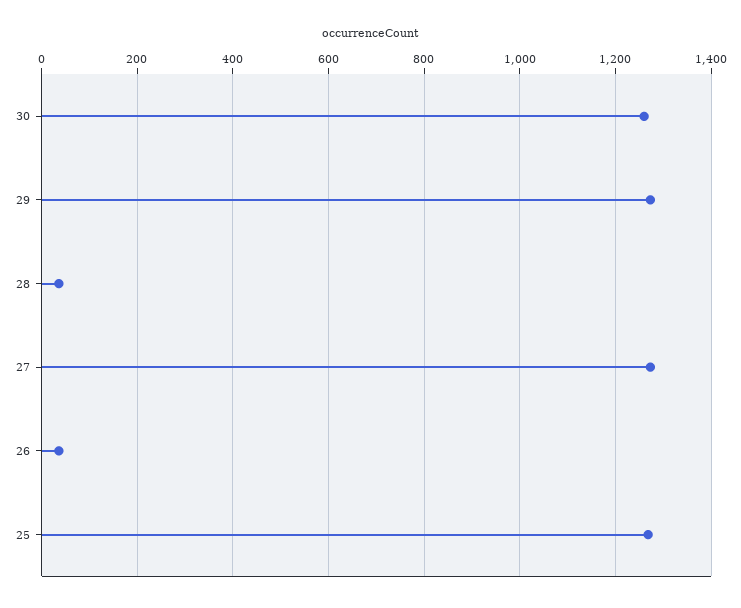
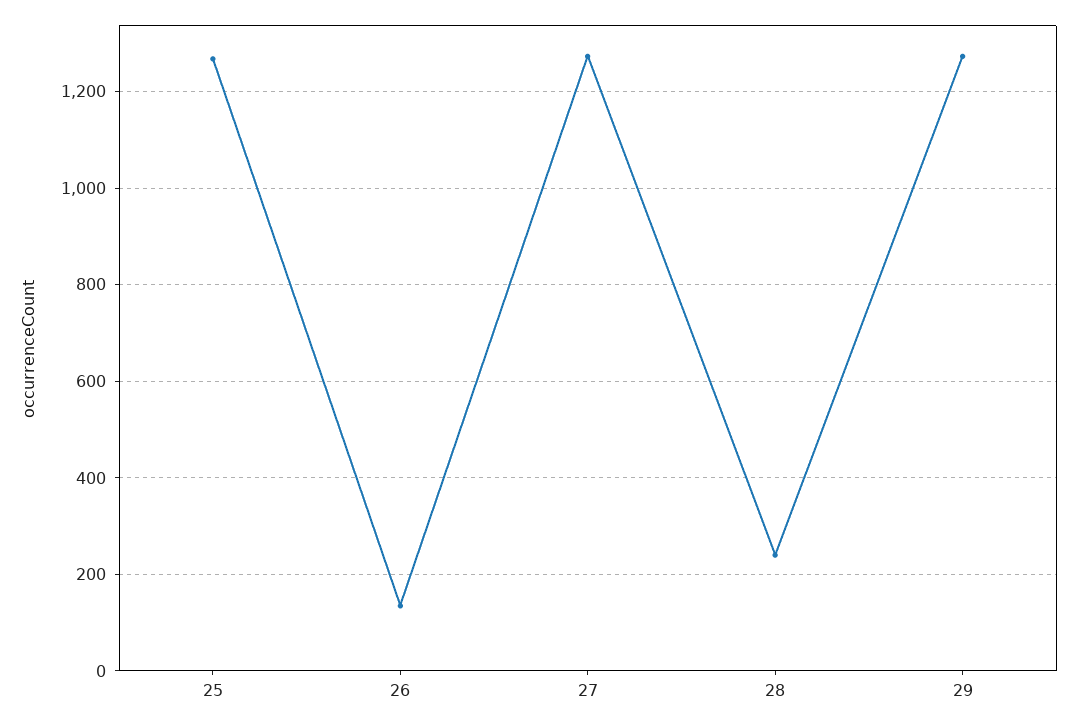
30: 1260 -> none
28: 40 -> 240
26: 40 -> 140

